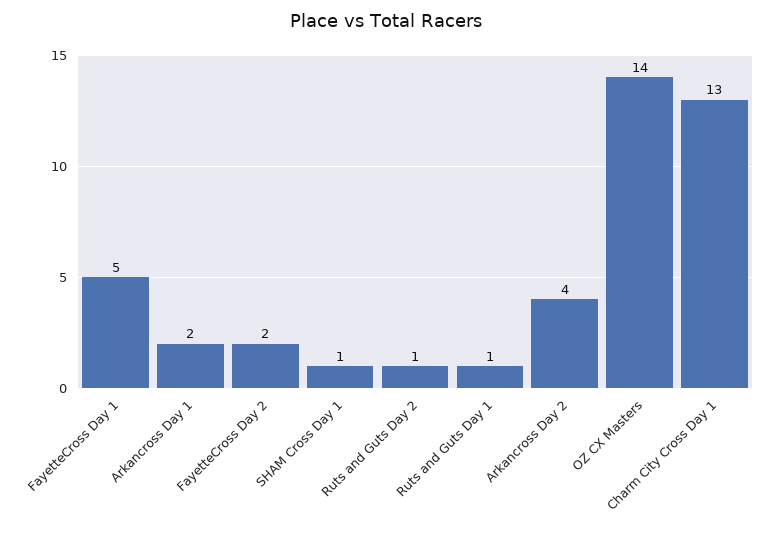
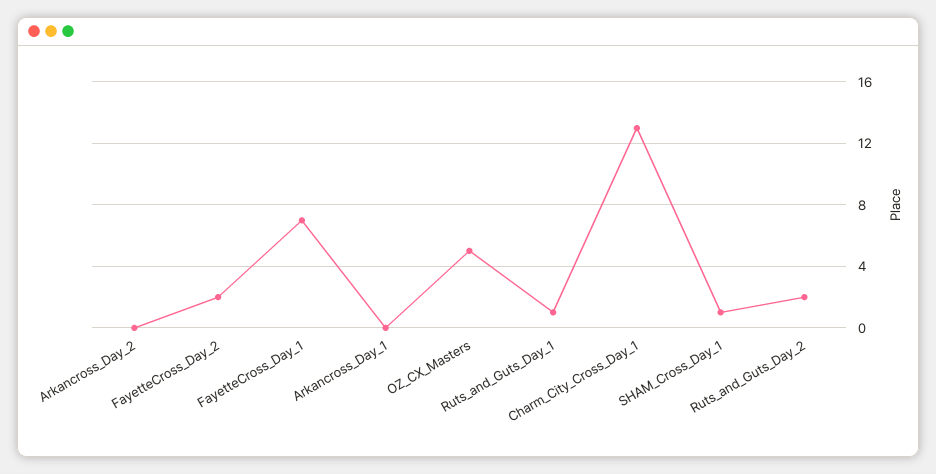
FayetteCross Day 1: 5 -> 7
Arkancross Day 1: 2 -> 0
Ruts and Guts Day 2: 1 -> 2
Arkancross Day 2: 4 -> 0
OZ CX Masters: 14 -> 5

